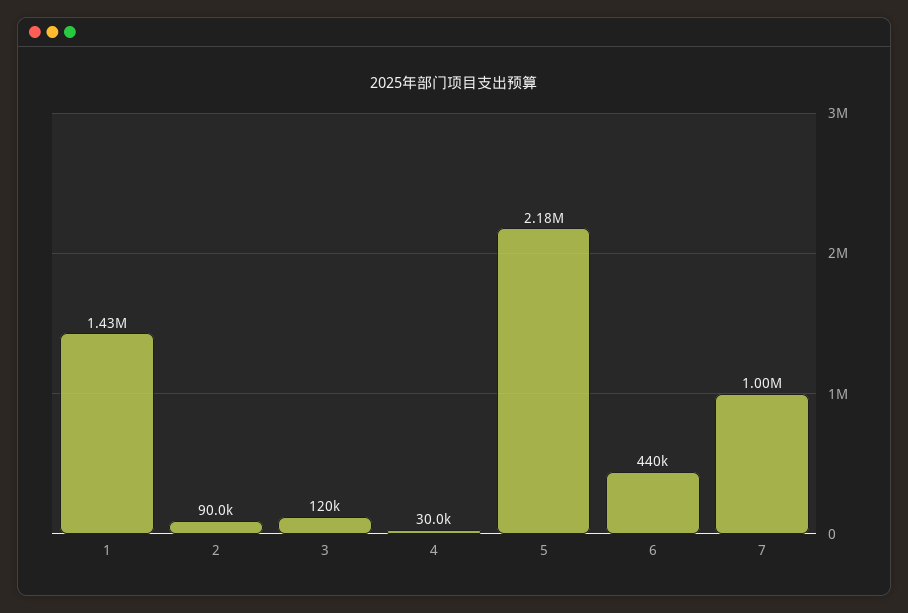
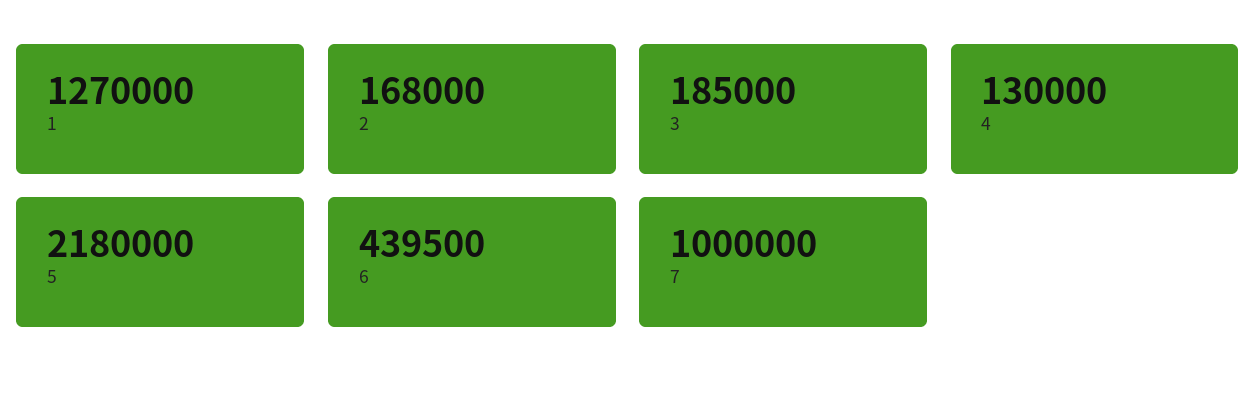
1: 1430000 -> 1270000
2: 90000 -> 168000
3: 120000 -> 185000
4: 30000 -> 130000

